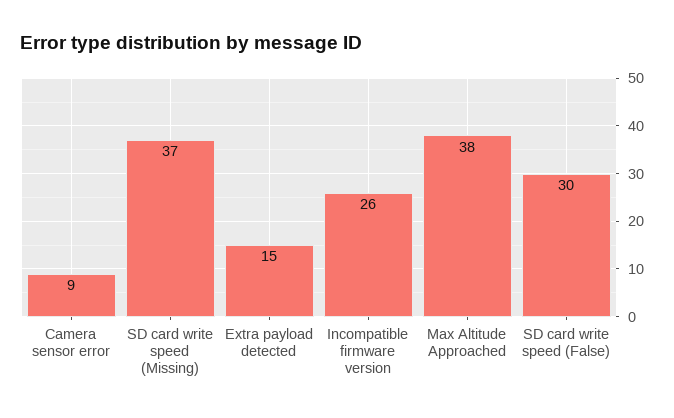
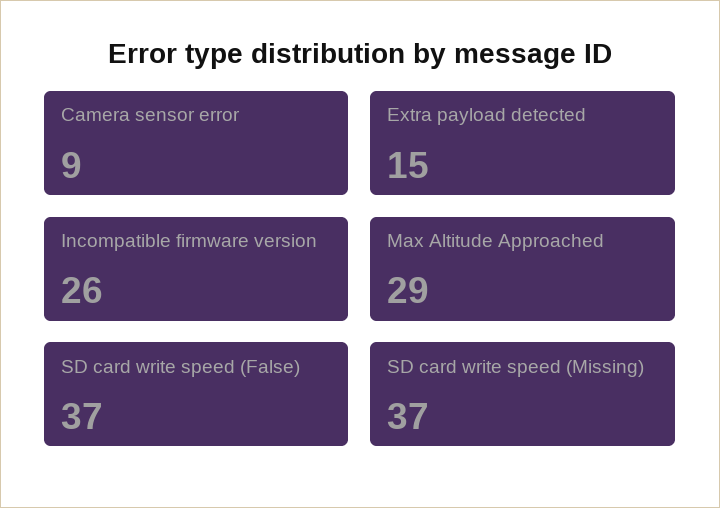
Max Altitude Approached: 38 -> 29
SD card write speed (False): 30 -> 37

